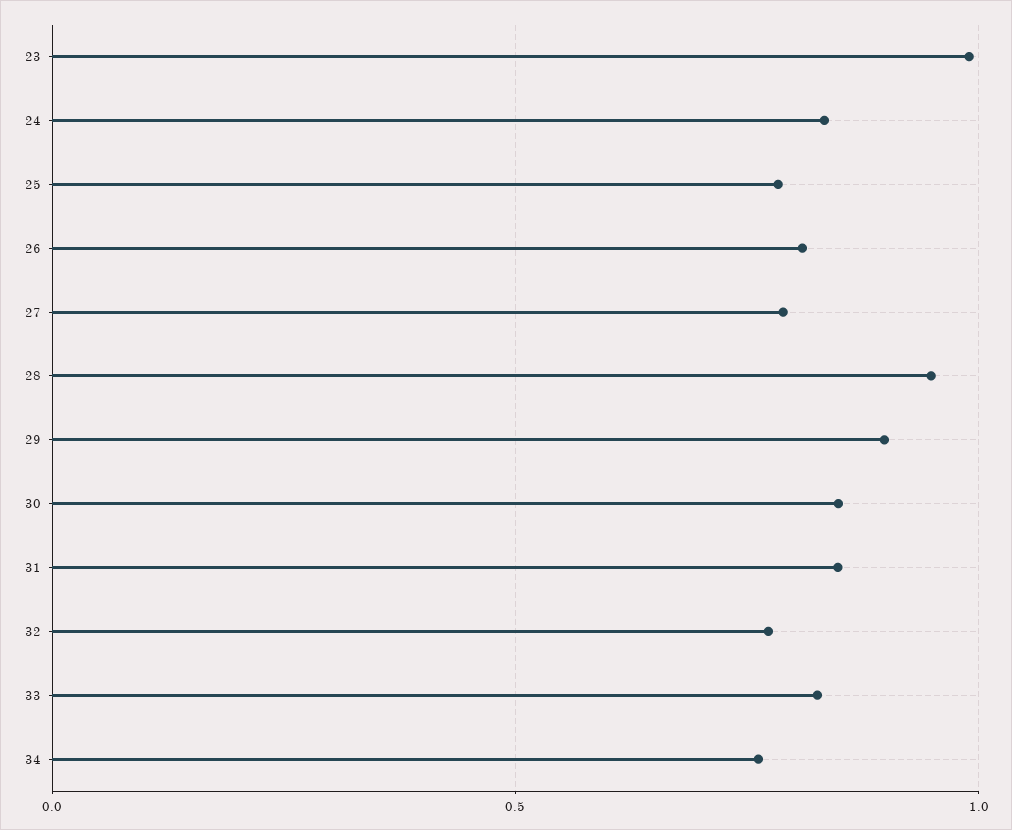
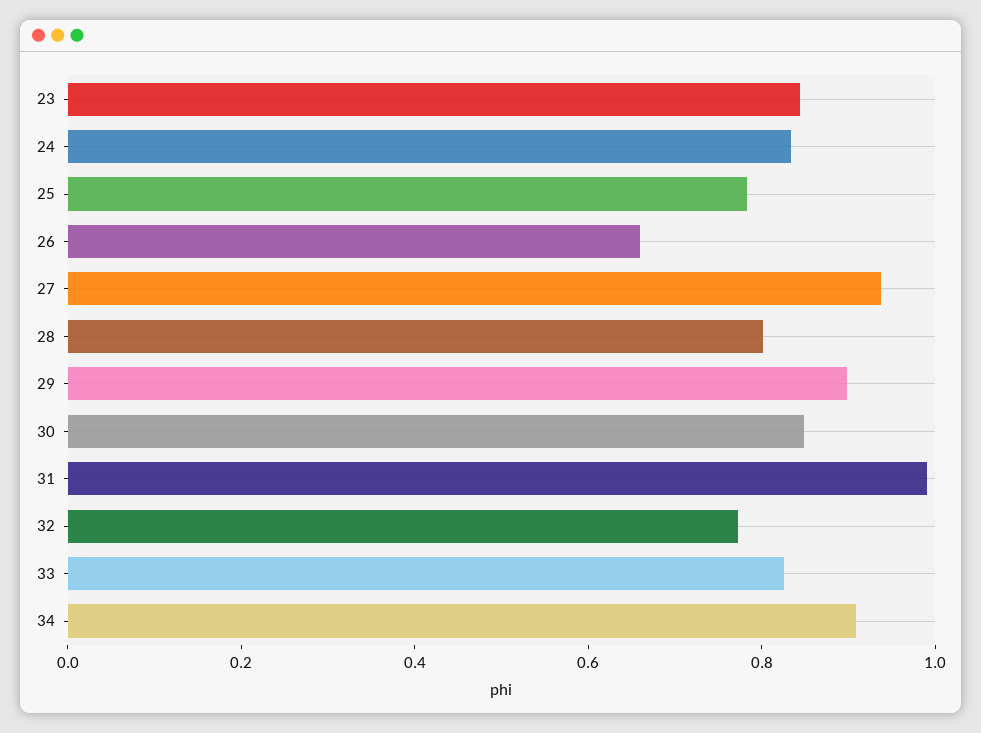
23: 1 -> 0.85
26: 0.8 -> 0.65
27: 0.8 -> 0.95
28: 0.95 -> 0.8
31: 0.85 -> 1
34: 0.75 -> 0.9

